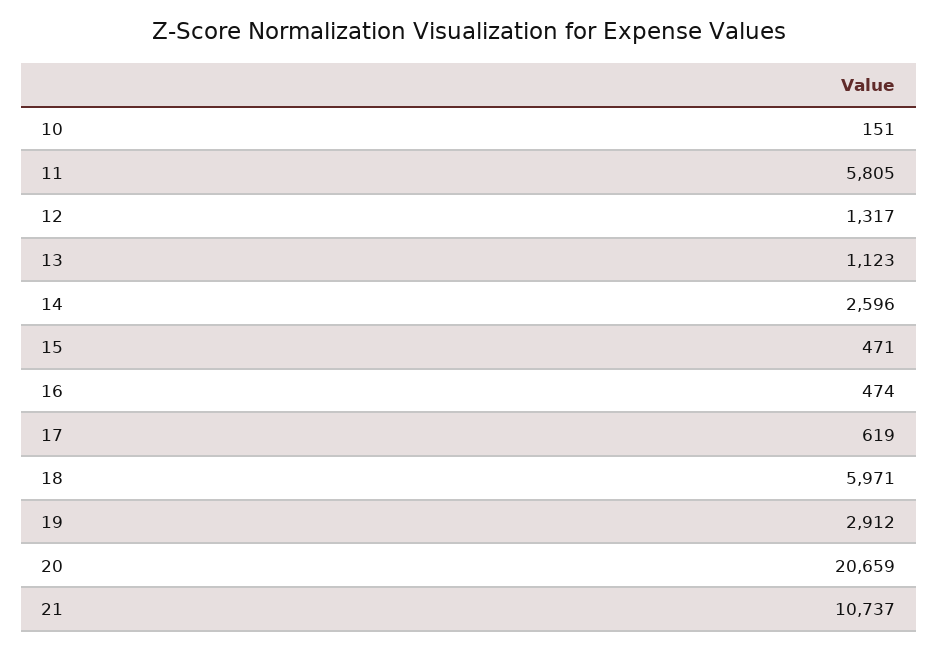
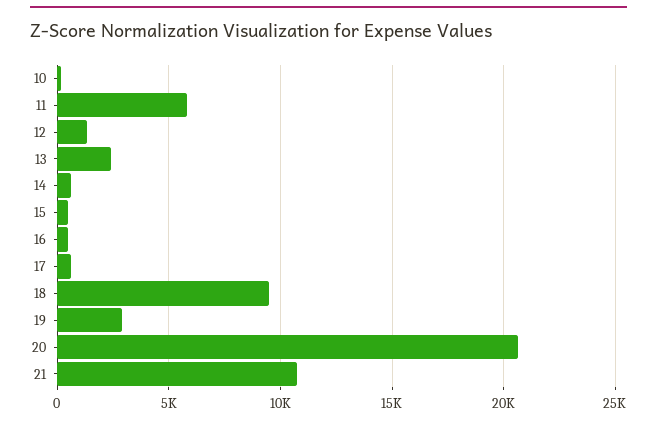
13: 1123 -> 2500
14: 2596 -> 500
18: 5971 -> 9500

